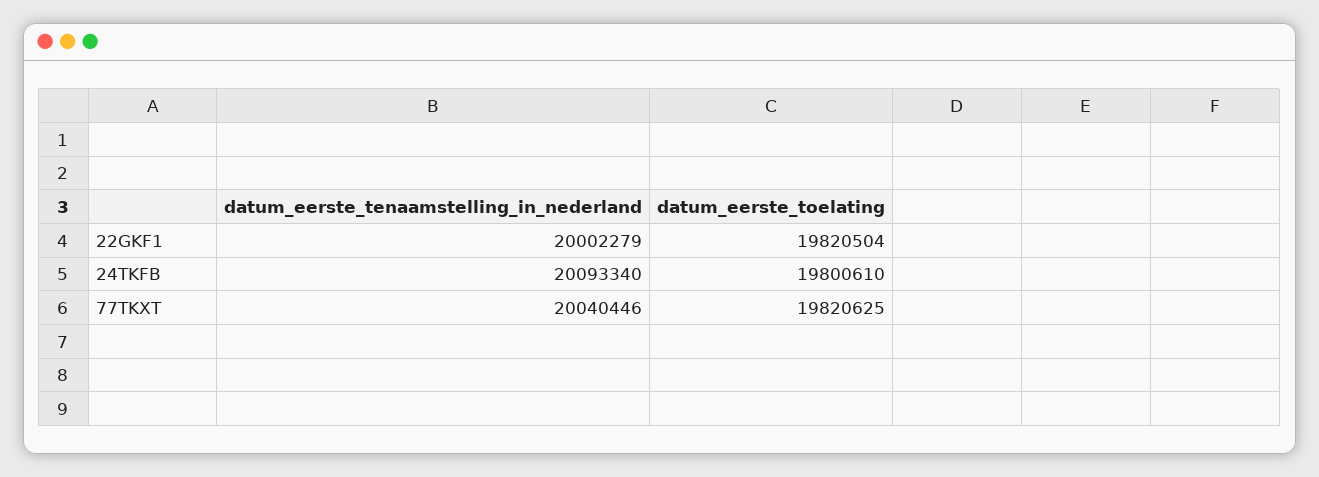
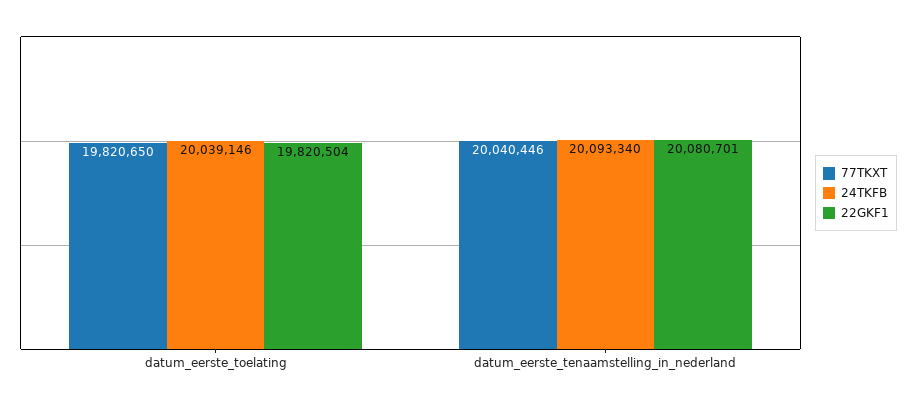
22GKF1, datum_eerste_tenaamstelling_in_nederland: 20002279 -> 20080701
24TKFB, datum_eerste_toelating: 19800610 -> 20039146
77TKXT, datum_eerste_toelating: 19820625 -> 19820650

